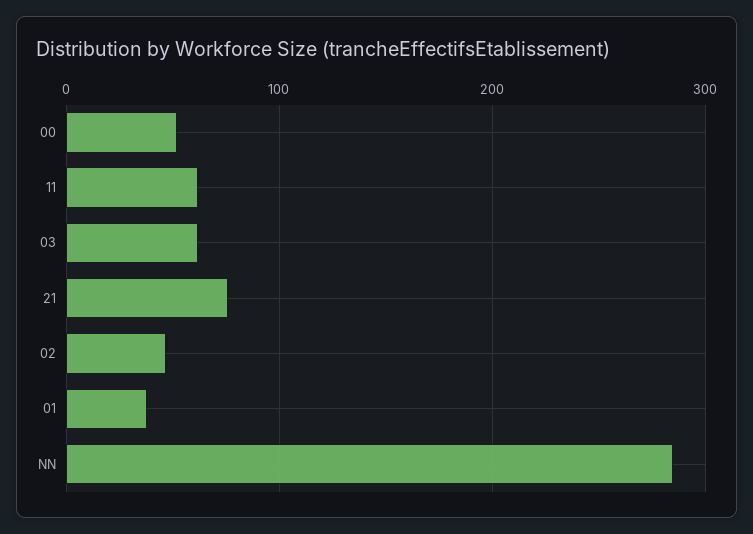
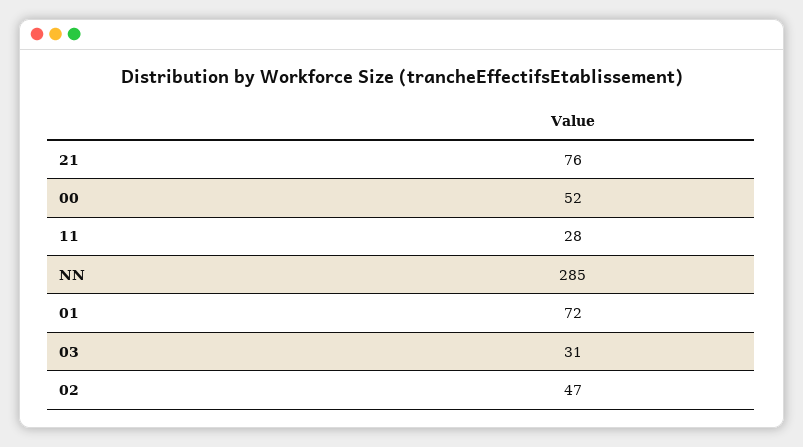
11: 60 -> 28
03: 60 -> 31
01: 40 -> 72

